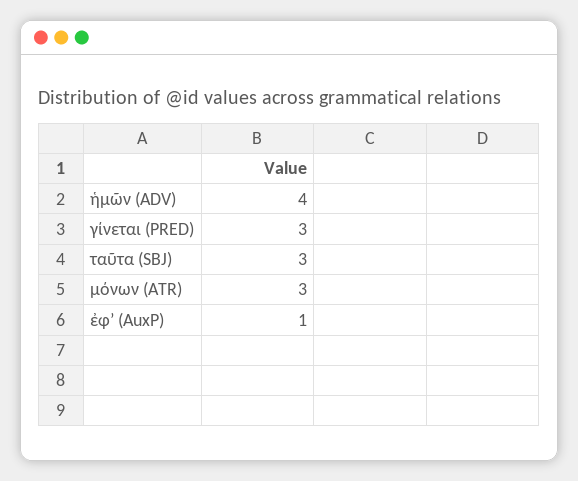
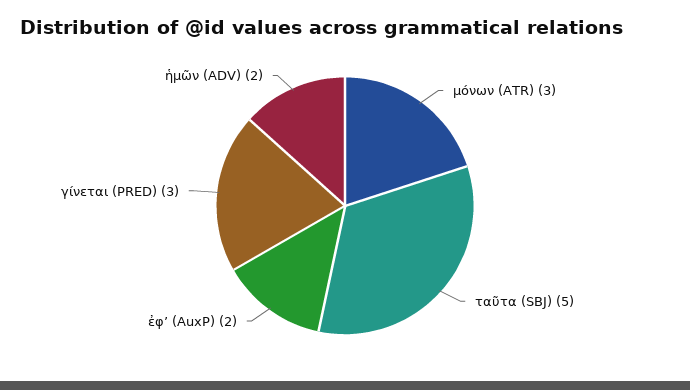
ἡμῶν (ADV): 4 -> 2
ταῦτα (SBJ): 3 -> 5
ἐφʼ (AuxP): 1 -> 2

